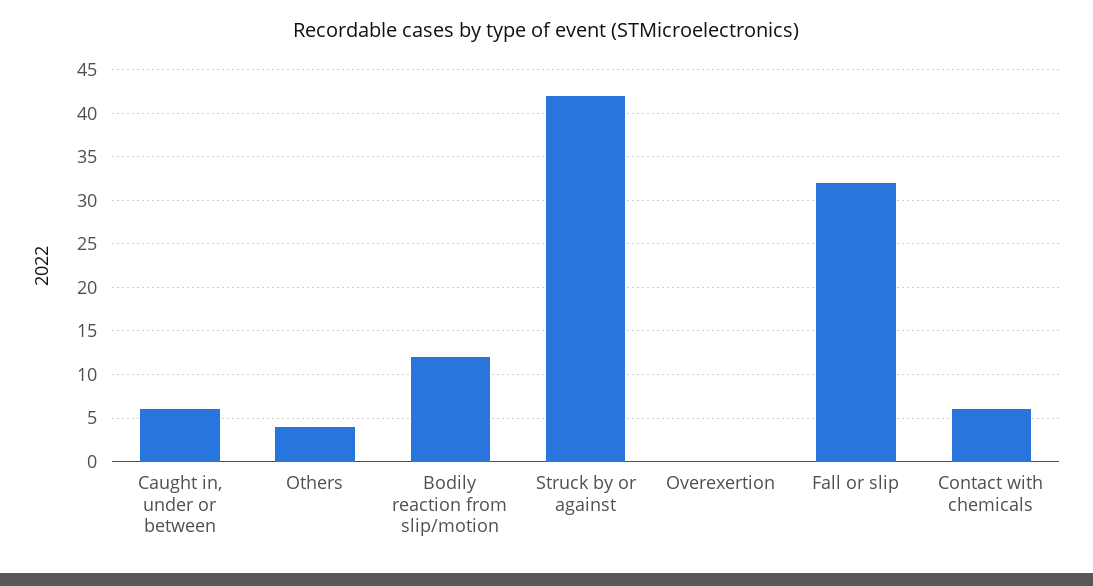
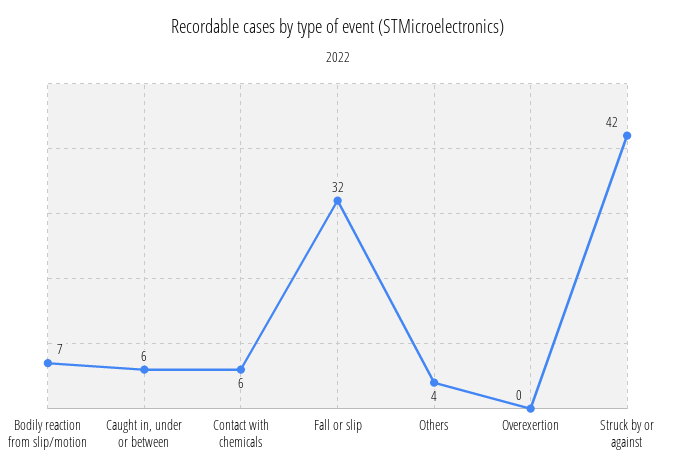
Bodily reaction from slip/motion: 12 -> 7

